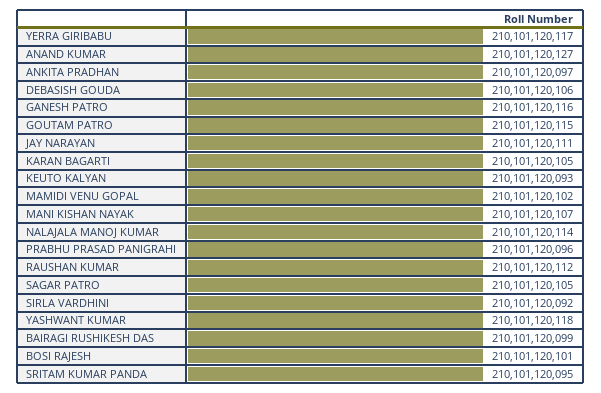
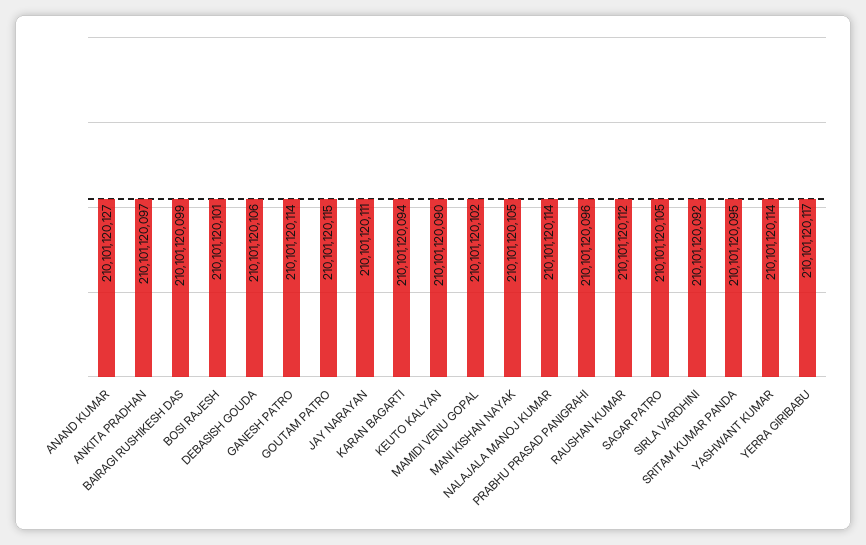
GANESH PATRO: 210101120116 -> 210101120114
KARAN BAGARTI: 210101120105 -> 210101120094
KEUTO KALYAN: 210101120093 -> 210101120090
MANI KISHAN NAYAK: 210101120107 -> 210101120105
YASHWANT KUMAR: 210101120118 -> 210101120114

